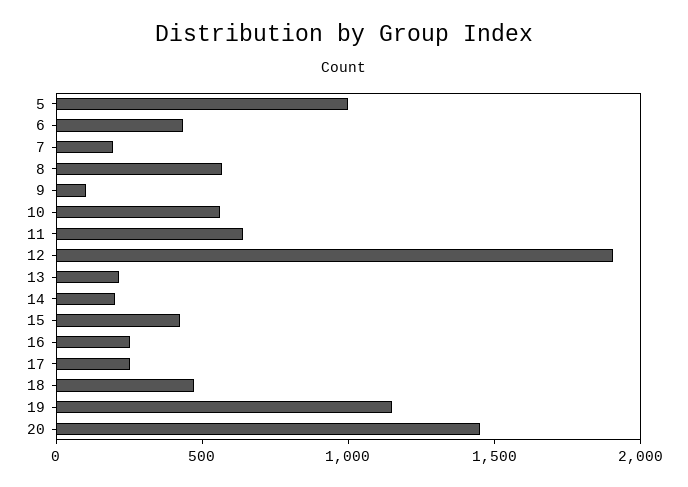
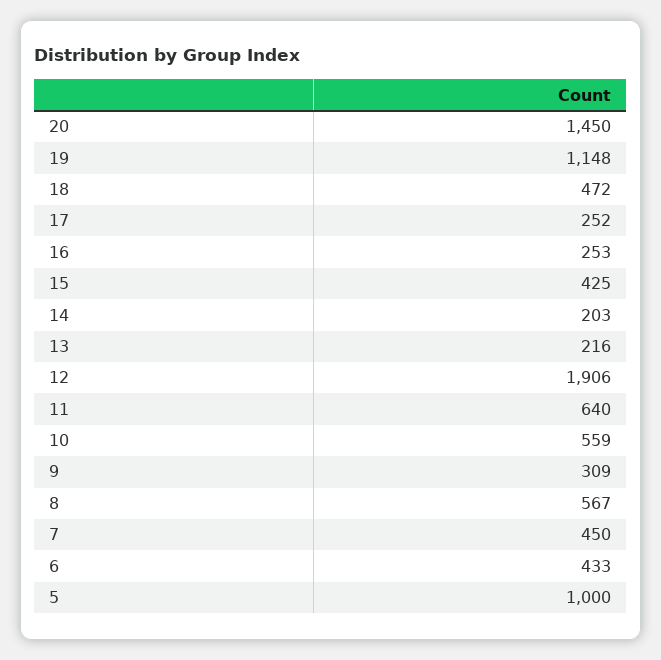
7: 200 -> 450
9: 100 -> 309

